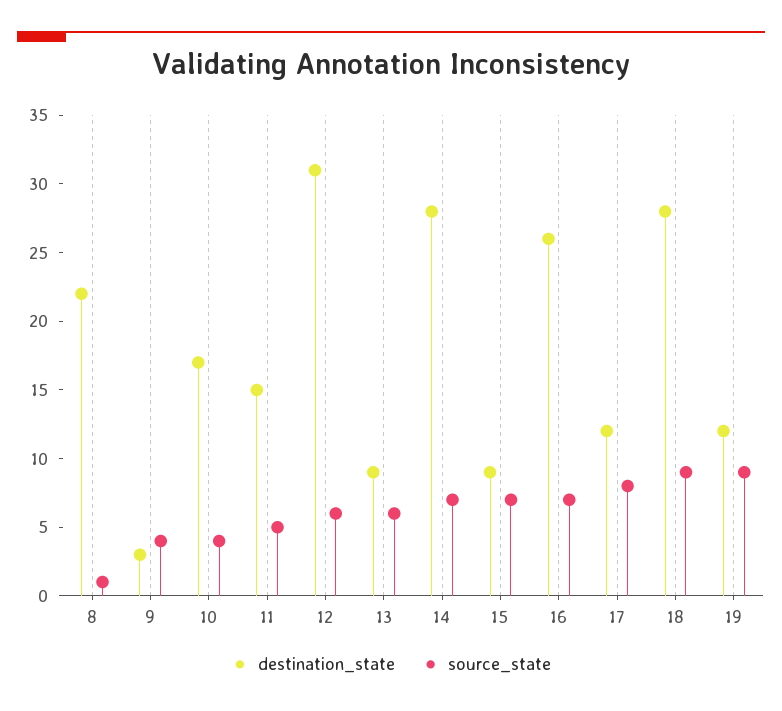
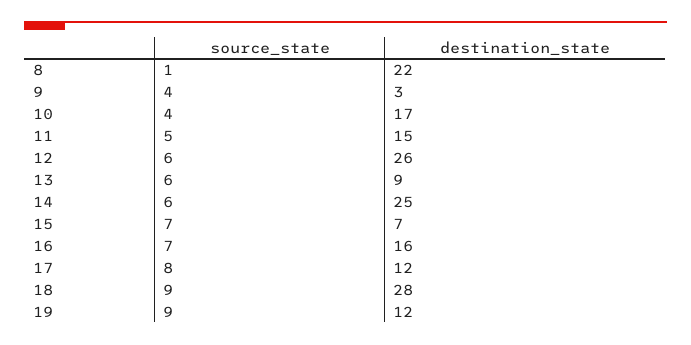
destination_state, 12: 31 -> 26
destination_state, 14: 28 -> 25
source_state, 14: 7 -> 6
destination_state, 15: 9 -> 7
destination_state, 16: 26 -> 16

